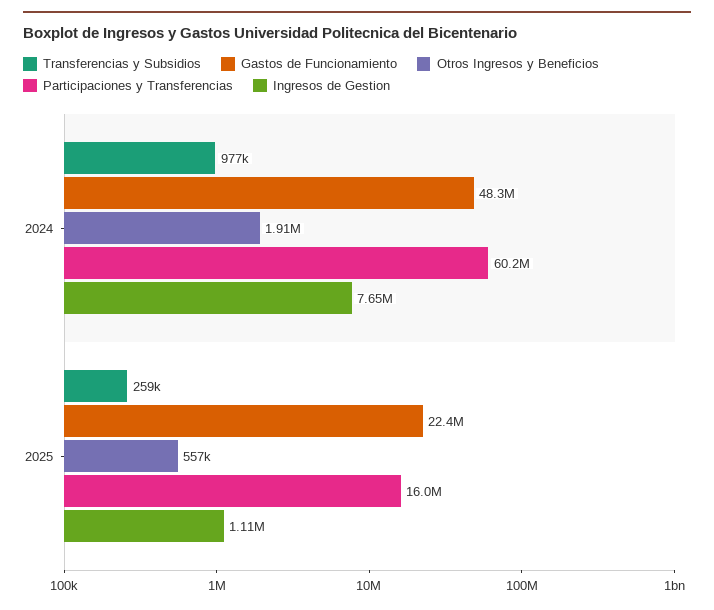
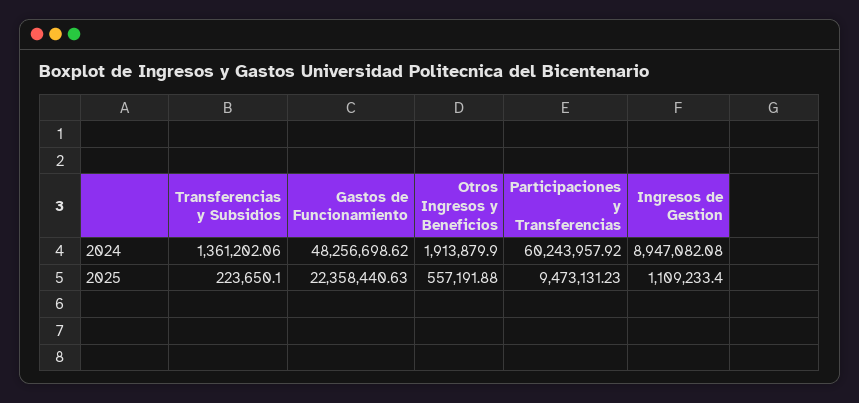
Transferencias y Subsidios, 2024: 977000 -> 1361202.06
Ingresos de Gestion, 2024: 7650000 -> 8947082.08
Transferencias y Subsidios, 2025: 259000 -> 223650.1
Participaciones y Transferencias, 2025: 16000000 -> 9473131.23

